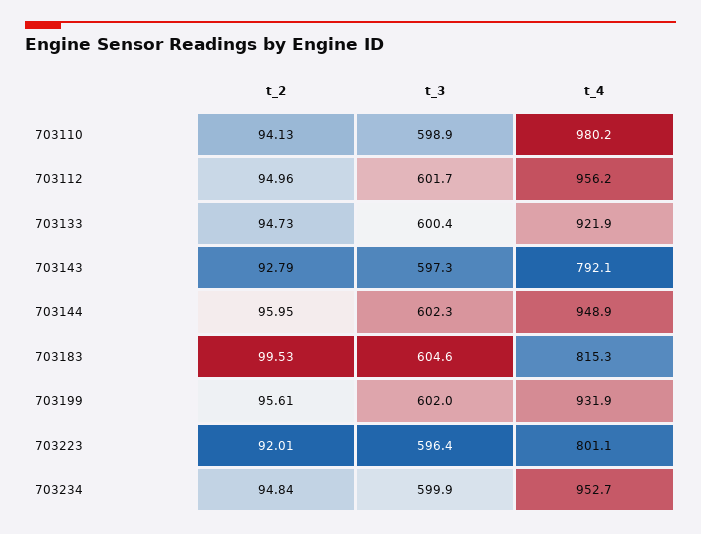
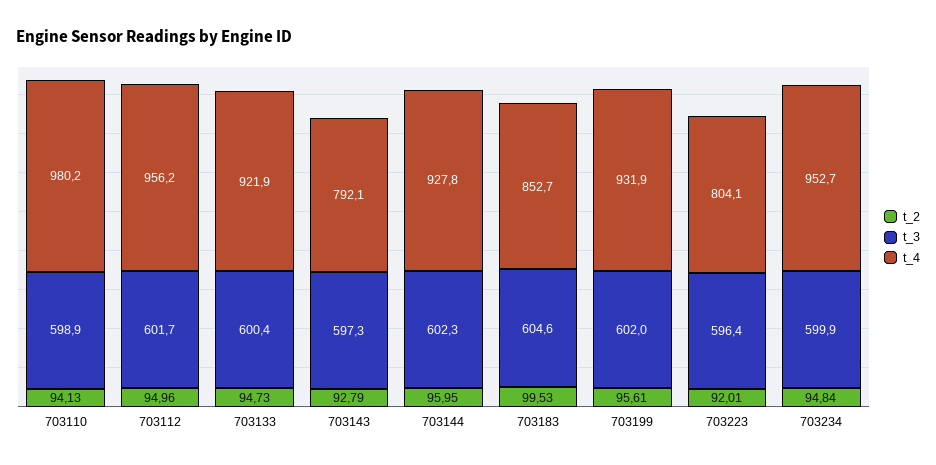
t_4, 703144: 948.9 -> 927.8
t_4, 703183: 815.3 -> 852.7
t_4, 703223: 801.1 -> 804.1

